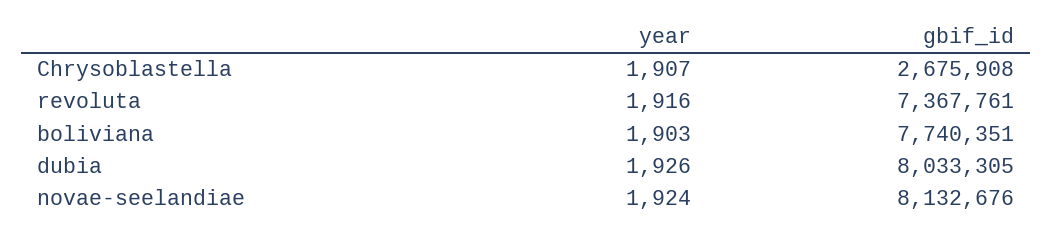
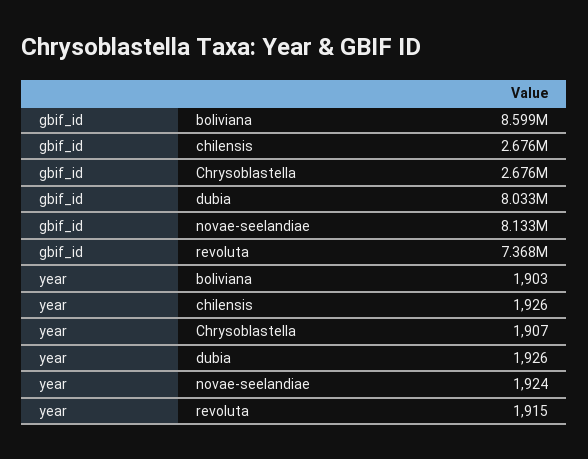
year, revoluta: 1916 -> 1915
gbif_id, boliviana: 7740351 -> 8599000
gbif_id, chilensis: none -> 2676000
year, chilensis: none -> 1926

